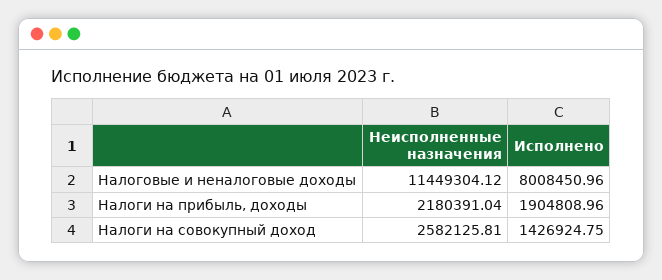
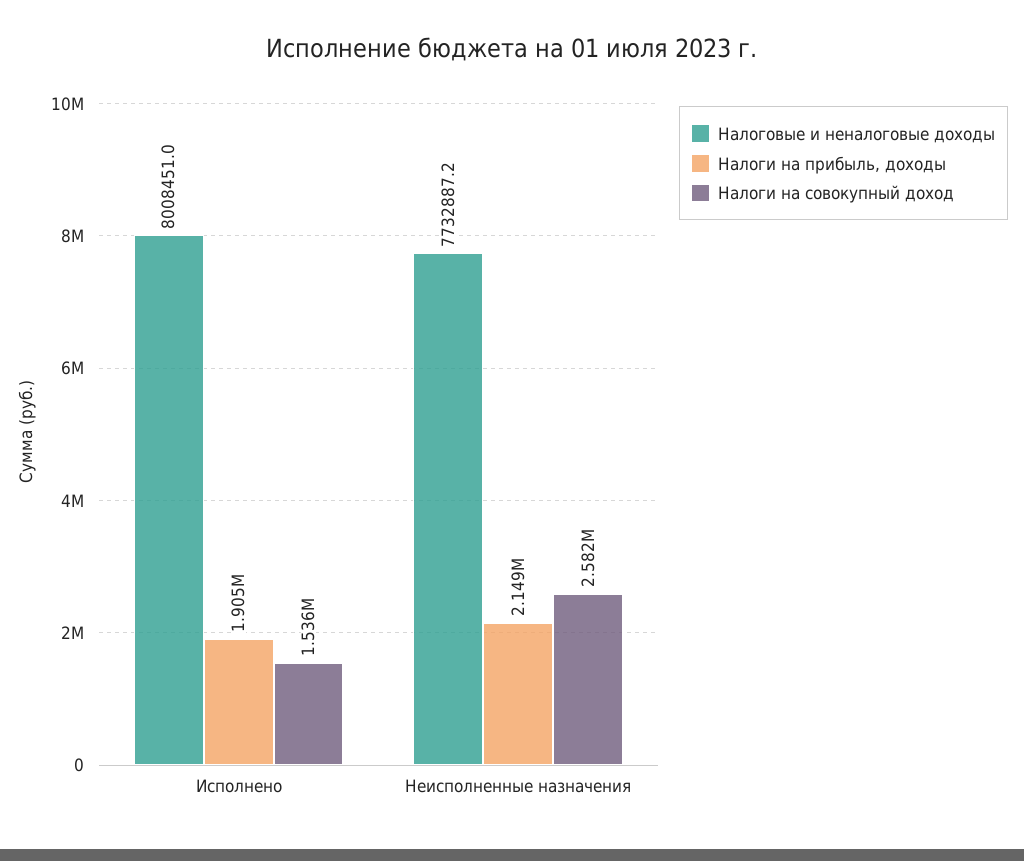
Налоговые и неналоговые доходы, Неисполненные назначения: 11449304.12 -> 7732887.2
Налоги на прибыль, доходы, Неисполненные назначения: 2180391.04 -> 2149000
Налоги на совокупный доход, Исполнено: 1426924.75 -> 1536000

